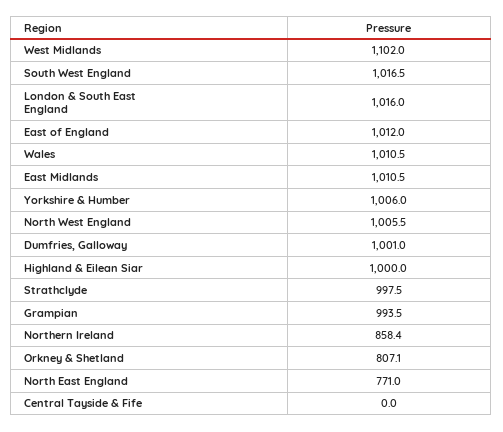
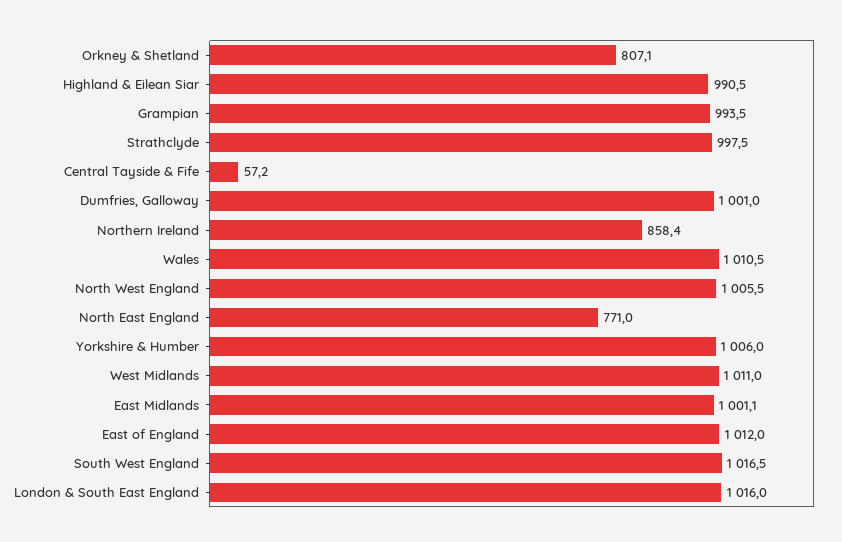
West Midlands: 1102 -> 1011
East Midlands: 1010.5 -> 1001.1
Highland & Eilean Siar: 1000 -> 990.5
Central Tayside & Fife: 0 -> 57.2

